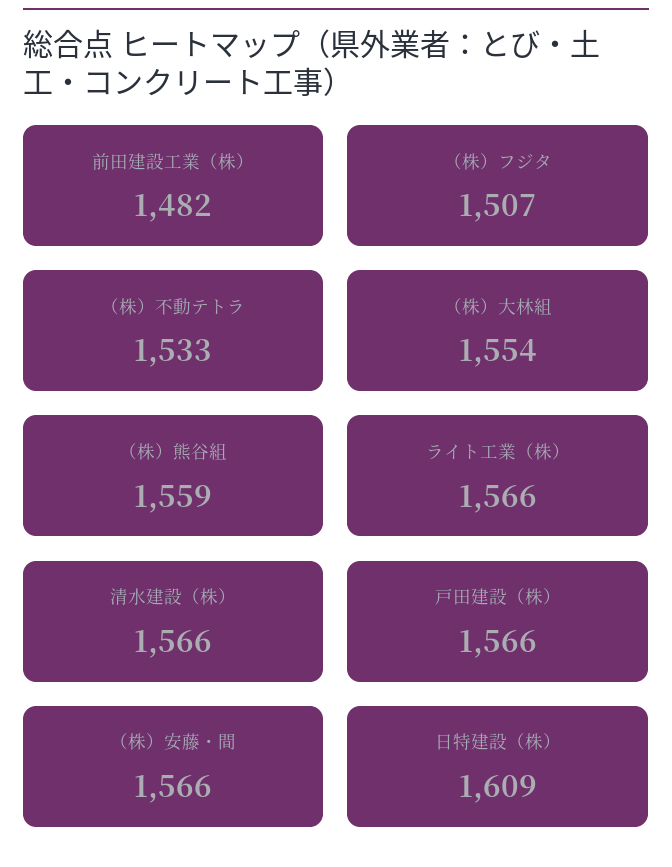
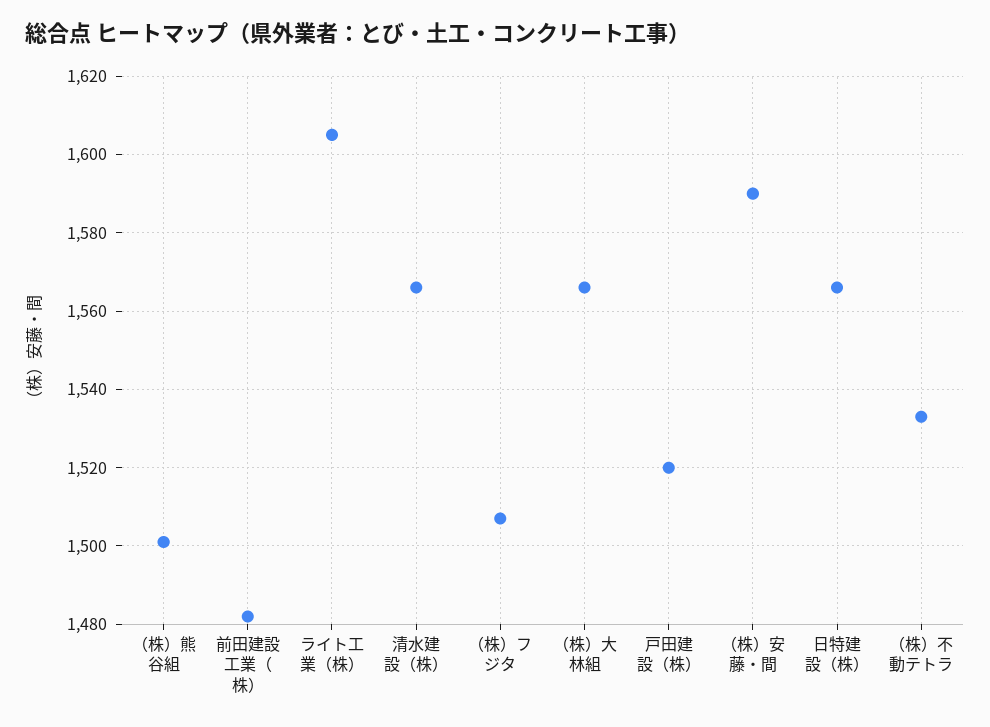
（株）大林組: 1554 -> 1565
（株）熊谷組: 1559 -> 1500
ライト工業（株）: 1566 -> 1605
戸田建設（株）: 1566 -> 1520
（株）安藤・間: 1566 -> 1590
日特建設（株）: 1609 -> 1565

